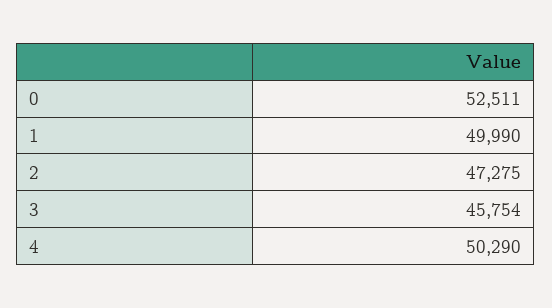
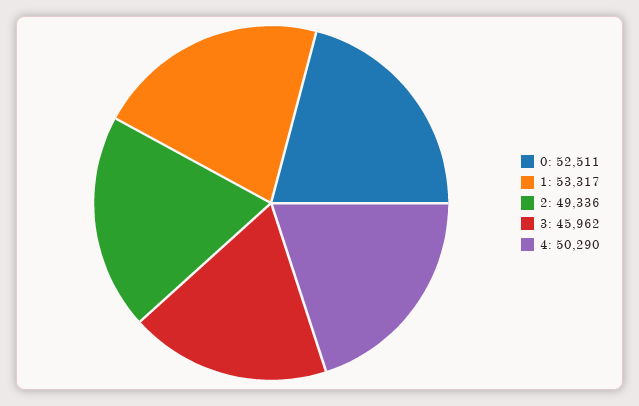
1: 49990 -> 53317
2: 47275 -> 49336
3: 45754 -> 45962

